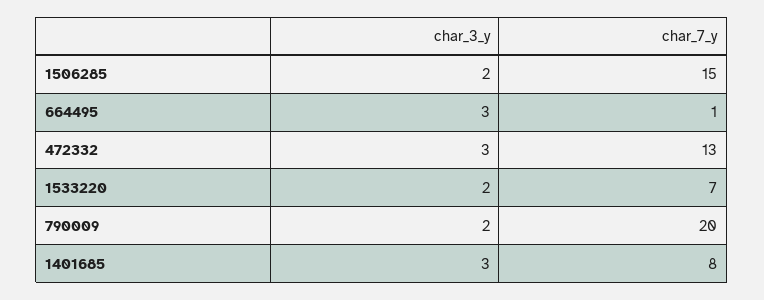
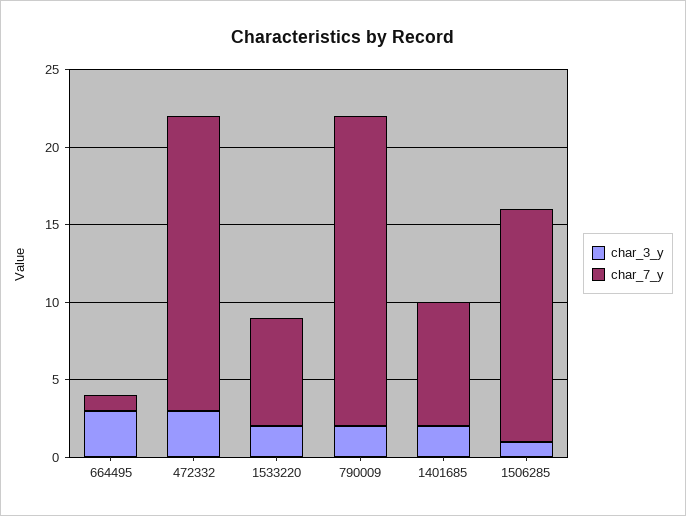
char_3_y, 1506285: 2 -> 1
char_7_y, 472332: 13 -> 19
char_3_y, 1401685: 3 -> 2

